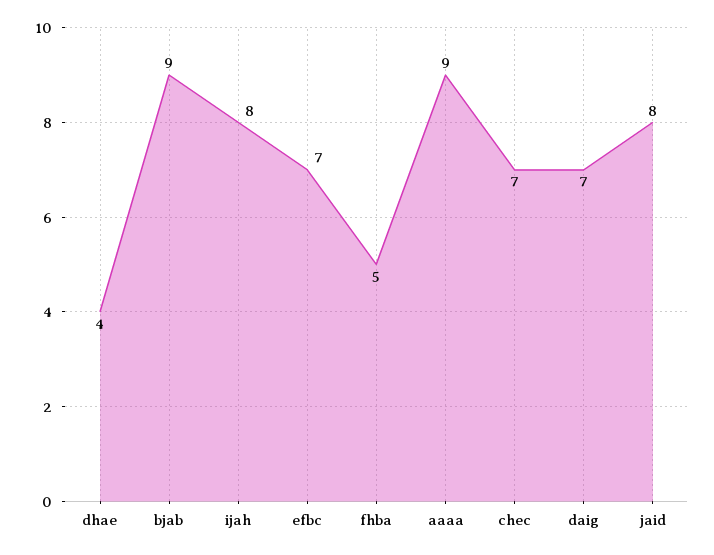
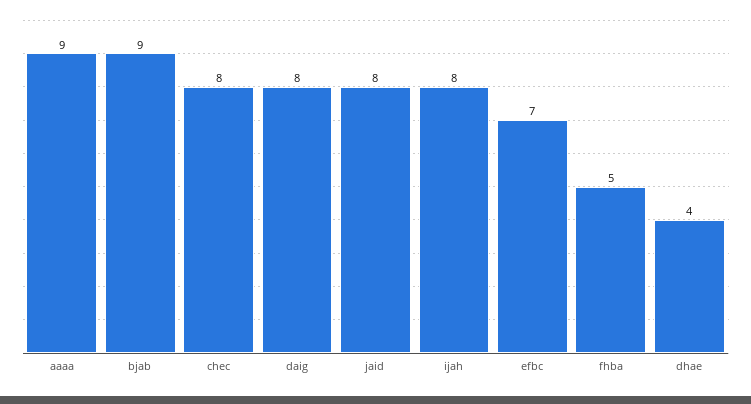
chec: 7 -> 8
daig: 7 -> 8

